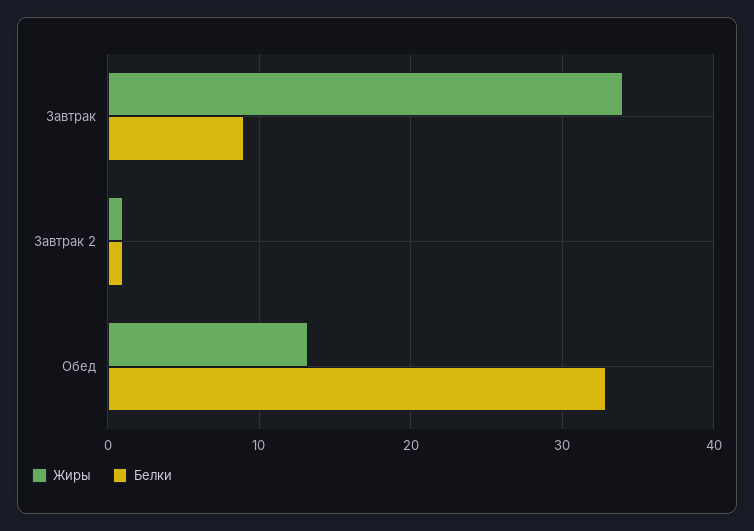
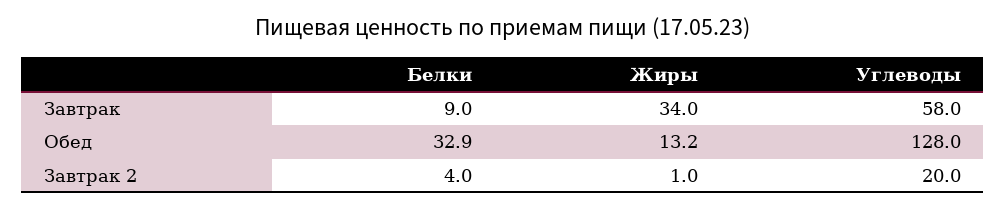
Белки, Завтрак 2: 1 -> 4
Углеводы, Завтрак: none -> 58
Углеводы, Обед: none -> 128
Углеводы, Завтрак 2: none -> 20

